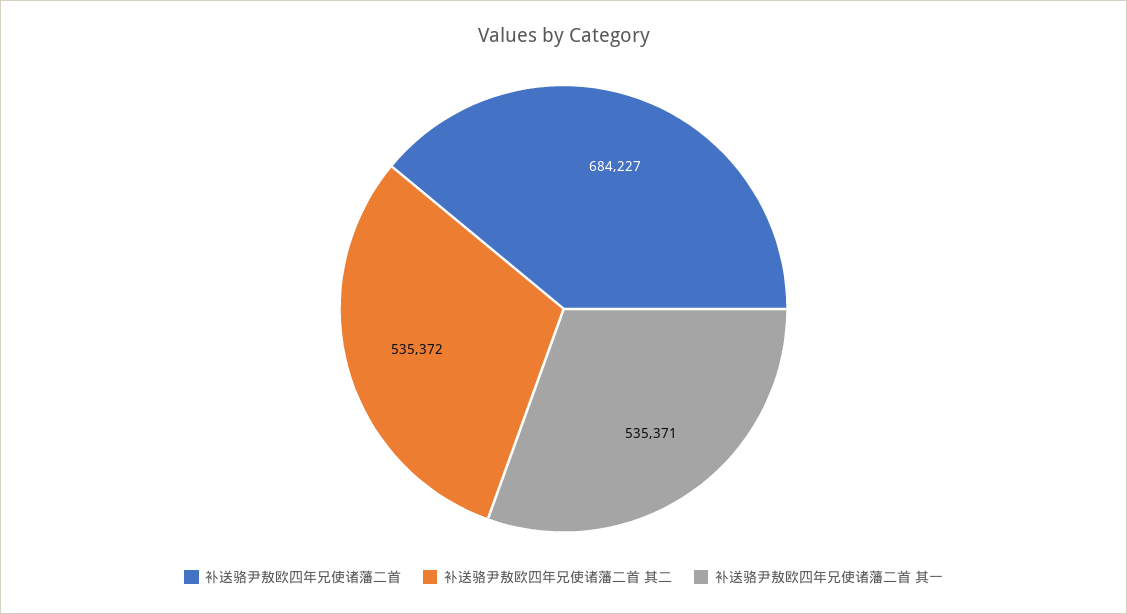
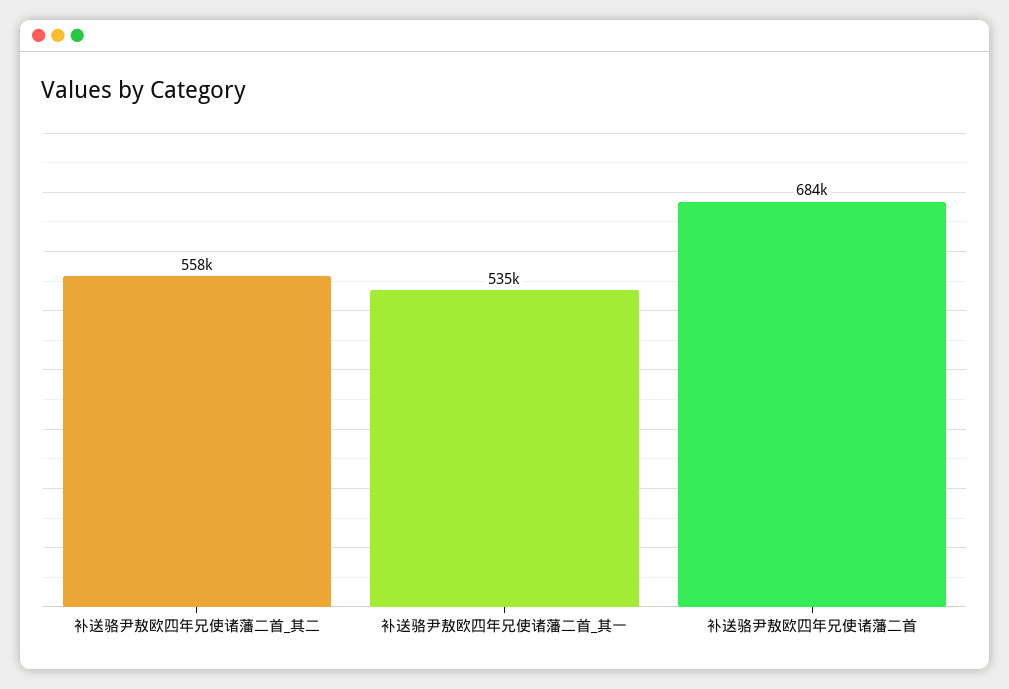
补送骆尹敖欧四年兄使诸藩二首 其二: 535372 -> 558000

